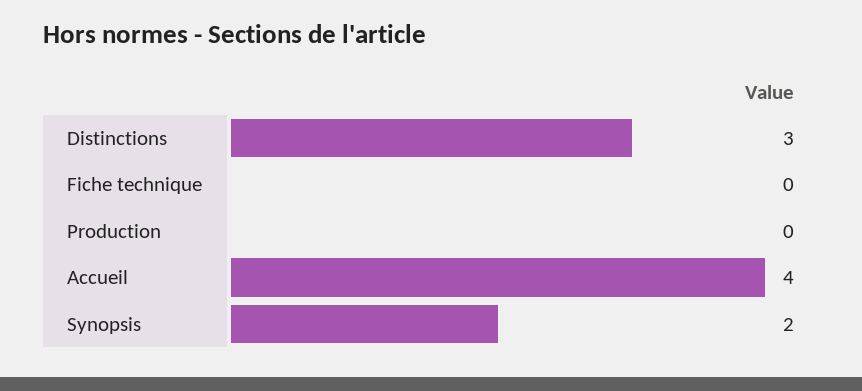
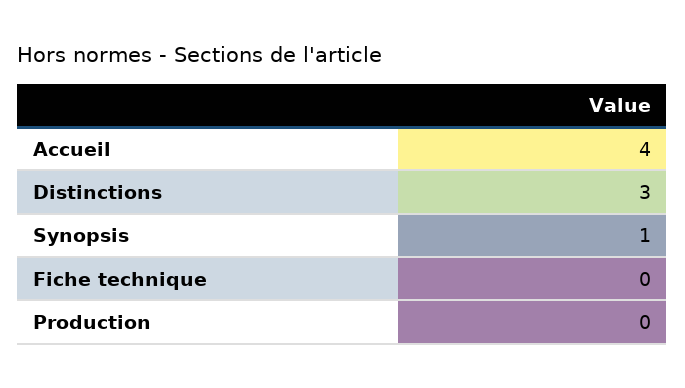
Synopsis: 2 -> 1

